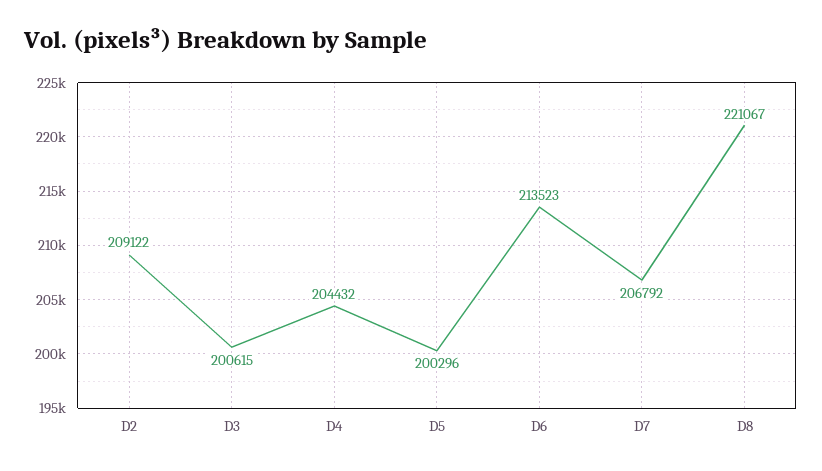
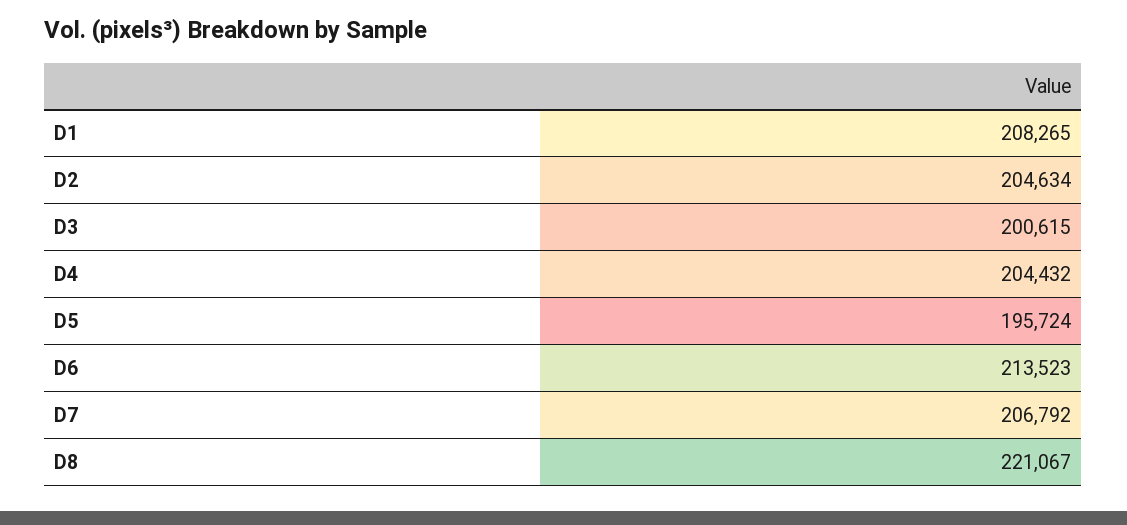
D2: 209122 -> 204634
D5: 200296 -> 195724
D1: none -> 208265

